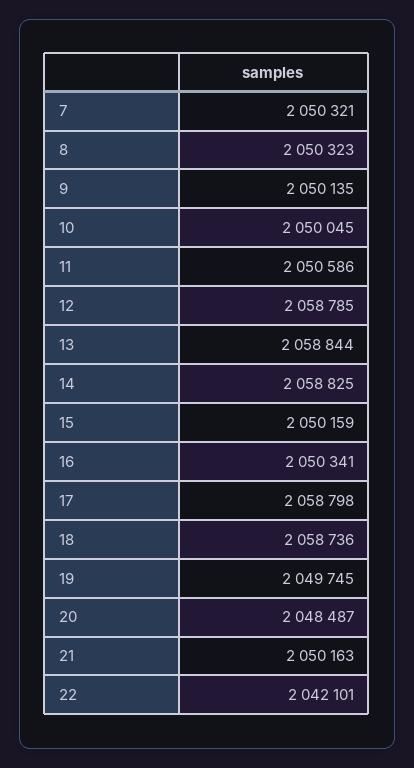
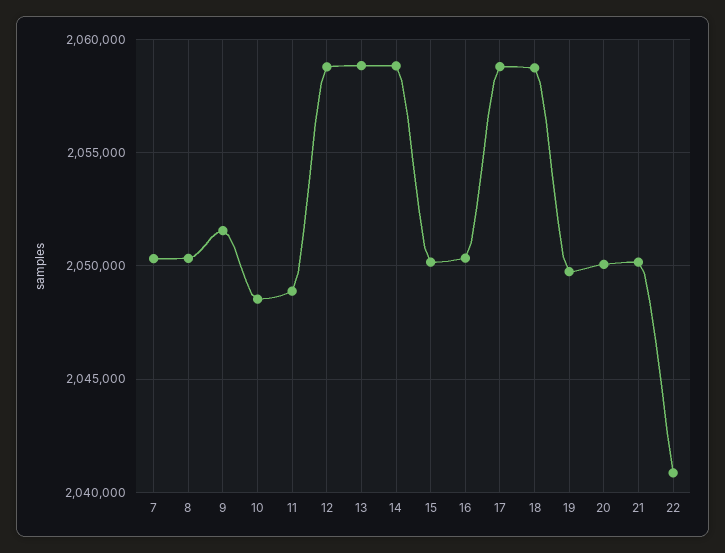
9: 2050135 -> 2051500
10: 2050045 -> 2048500
11: 2050586 -> 2049000
20: 2048487 -> 2050000
22: 2042101 -> 2041000

